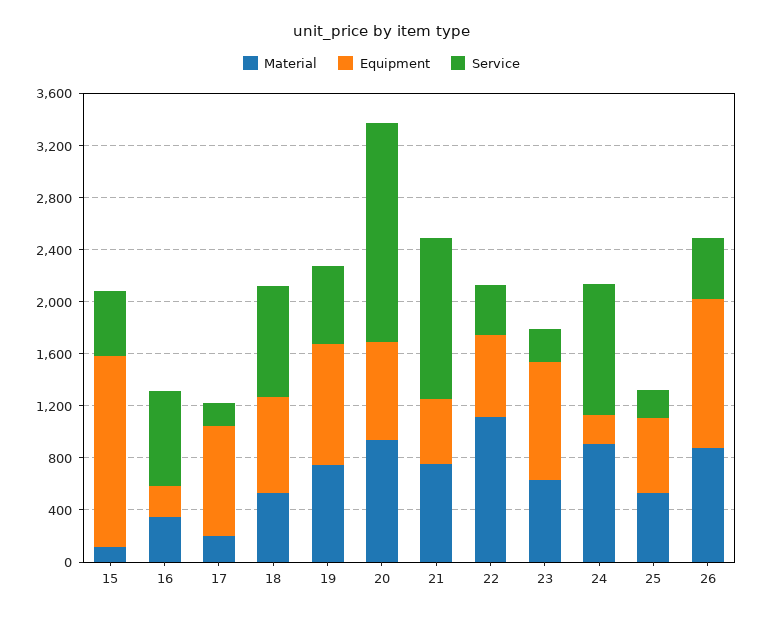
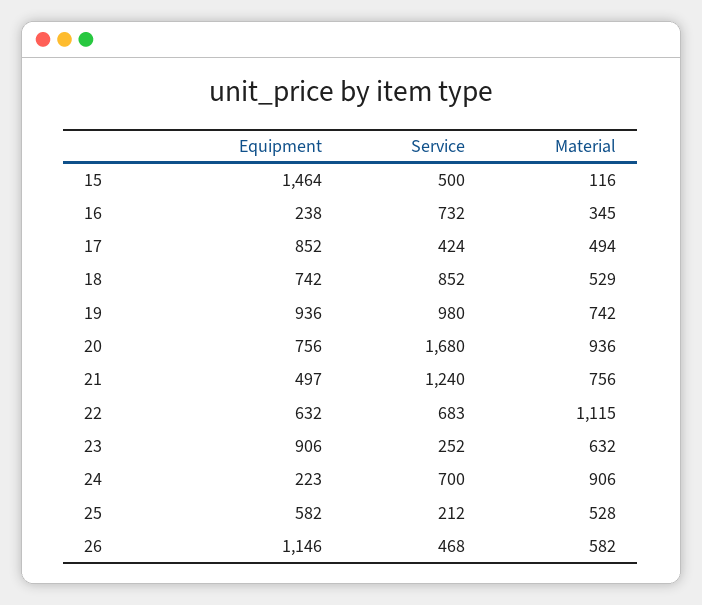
Material, 17: 200 -> 494
Service, 17: 200 -> 424
Service, 19: 600 -> 980
Service, 22: 400 -> 683
Service, 24: 1000 -> 700
Material, 26: 900 -> 582

